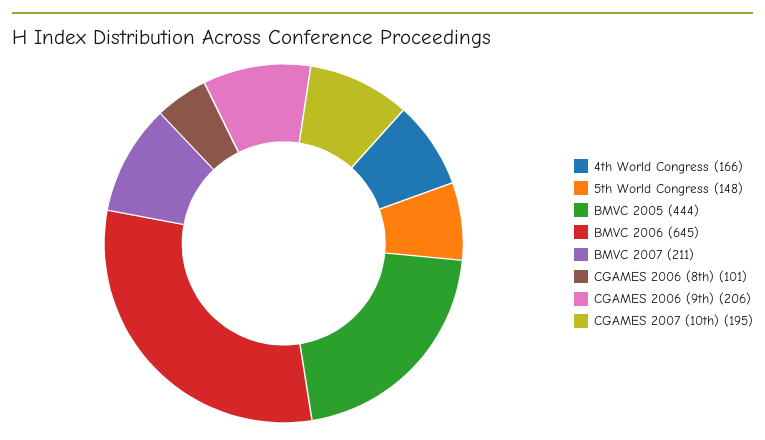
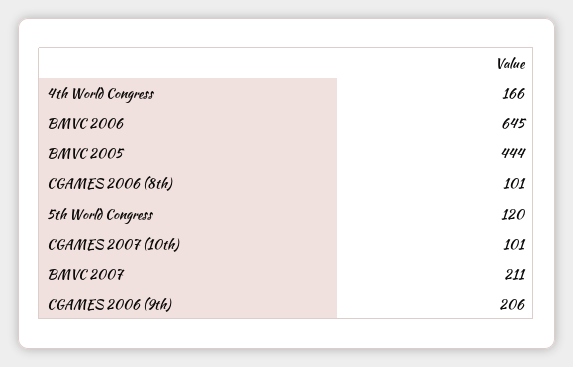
5th World Congress: 148 -> 120
CGAMES 2007 (10th): 195 -> 101

